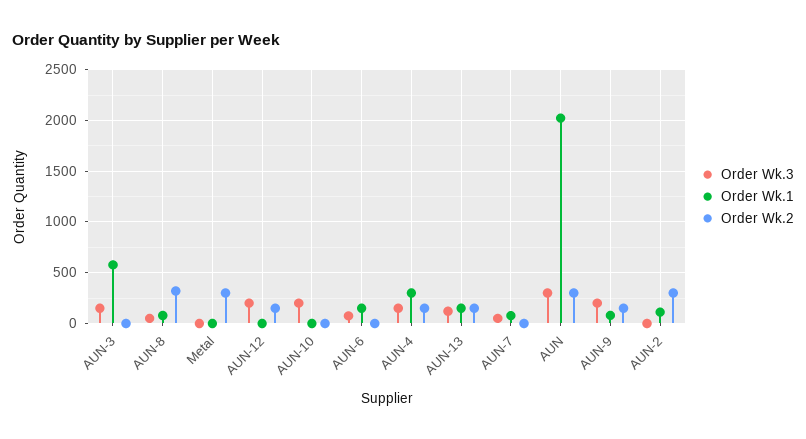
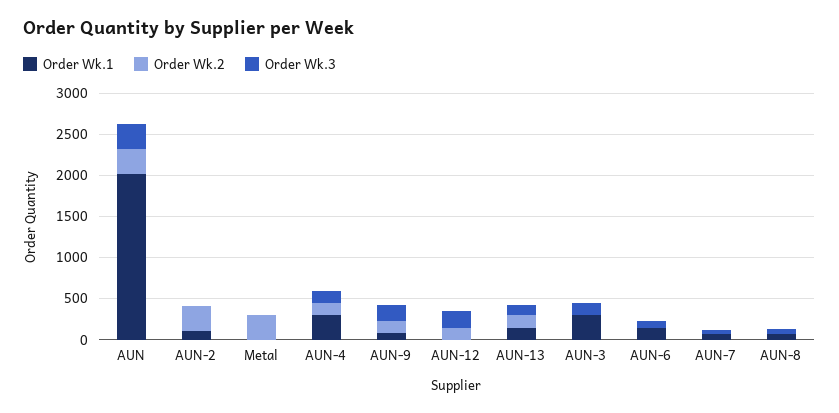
Order Wk.1, AUN-3: 600 -> 300
Order Wk.2, AUN-8: 300 -> 0
Order Wk.3, AUN-10: 200 -> none
Order Wk.1, AUN-10: 0 -> none
Order Wk.2, AUN-10: 0 -> none

